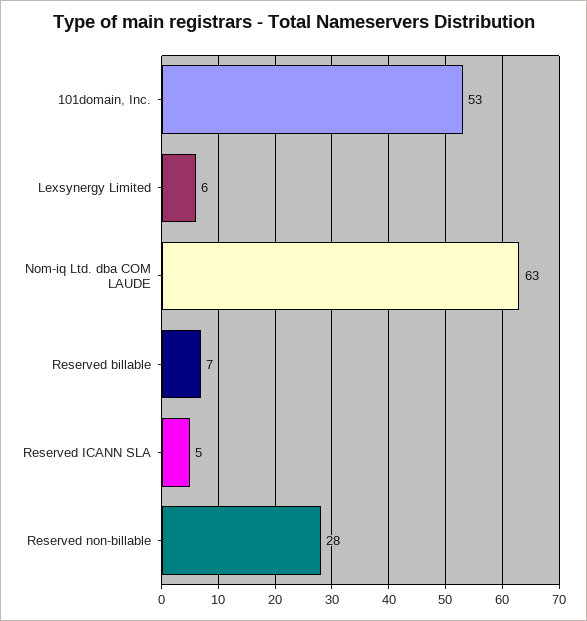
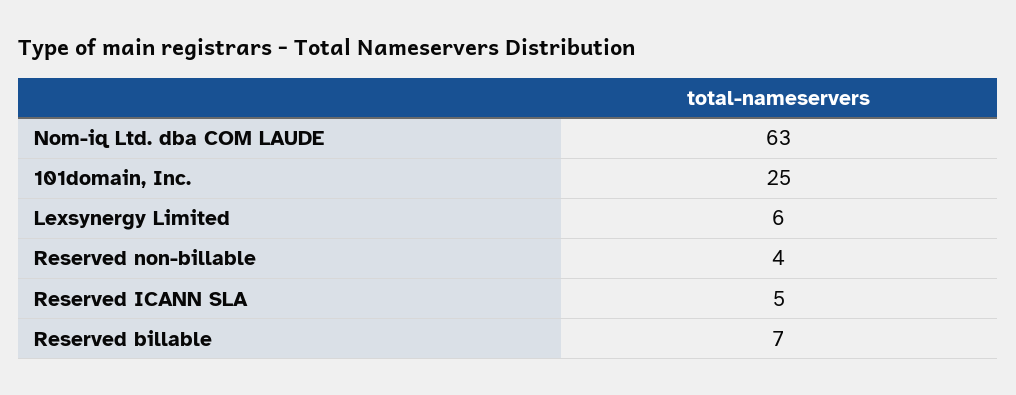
101domain, Inc.: 53 -> 25
Reserved non-billable: 28 -> 4

